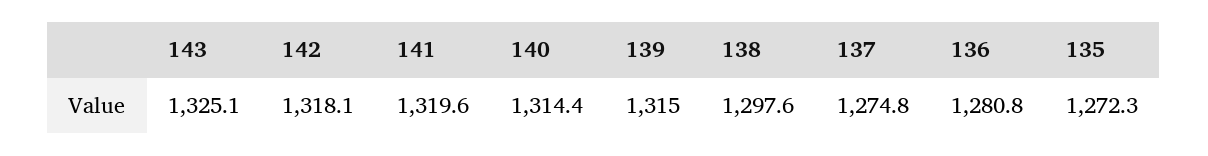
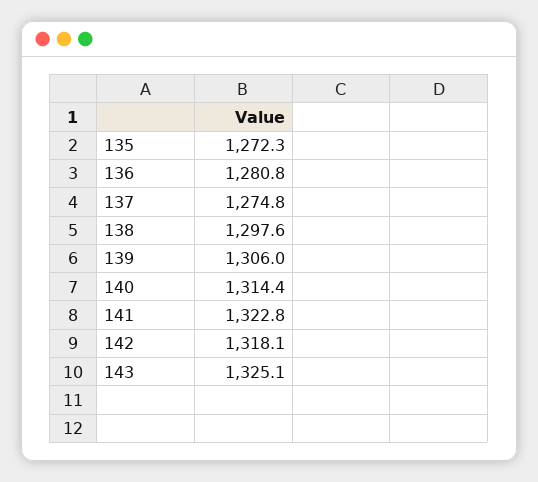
141: 1319.6 -> 1322.8
139: 1315 -> 1306

